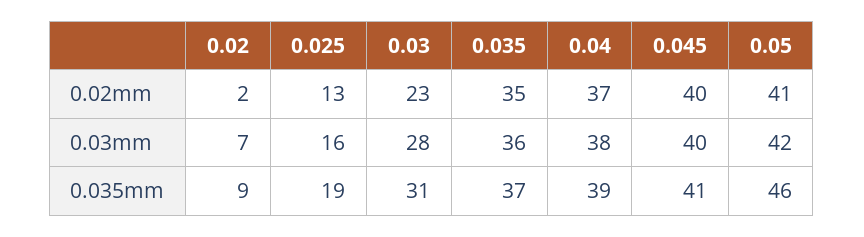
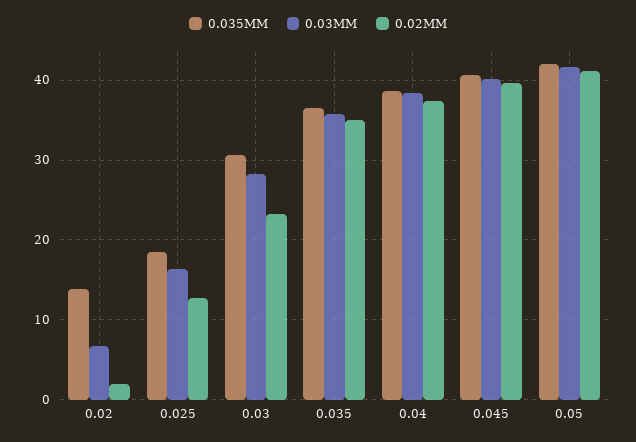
0.035mm, 0.02: 9 -> 14
0.035mm, 0.05: 46 -> 42

